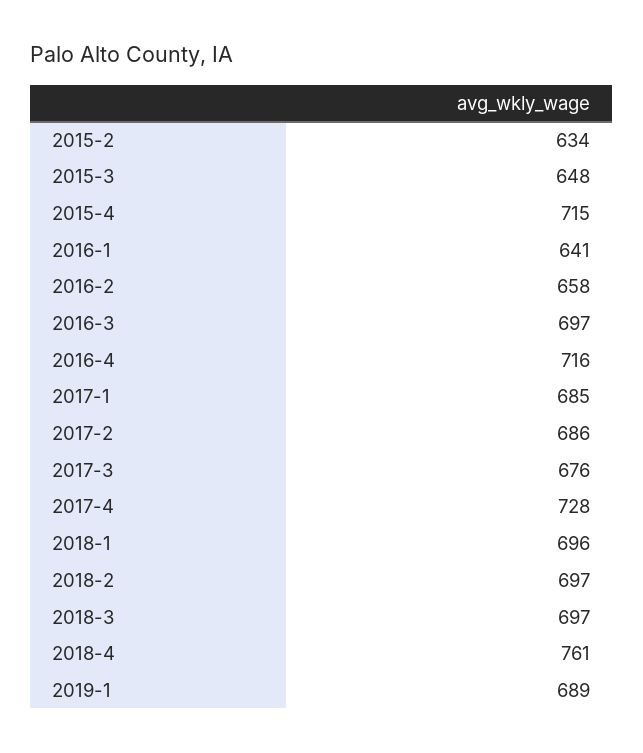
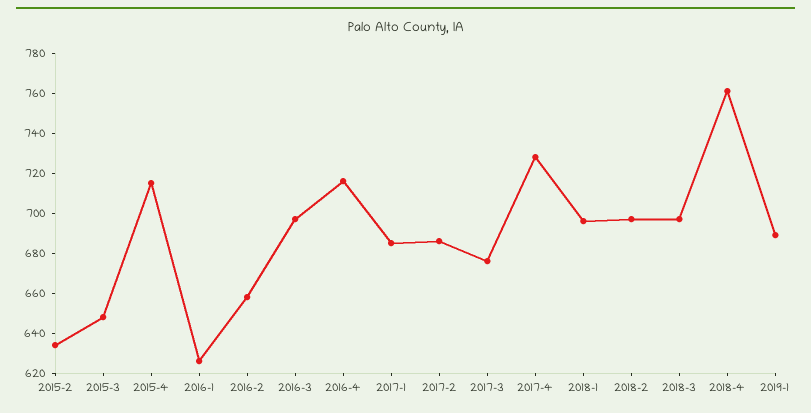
2016-1: 641 -> 625

